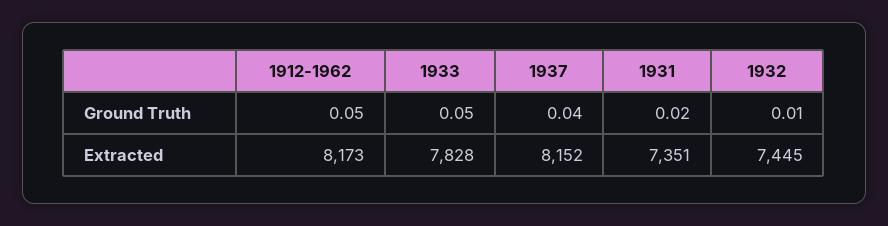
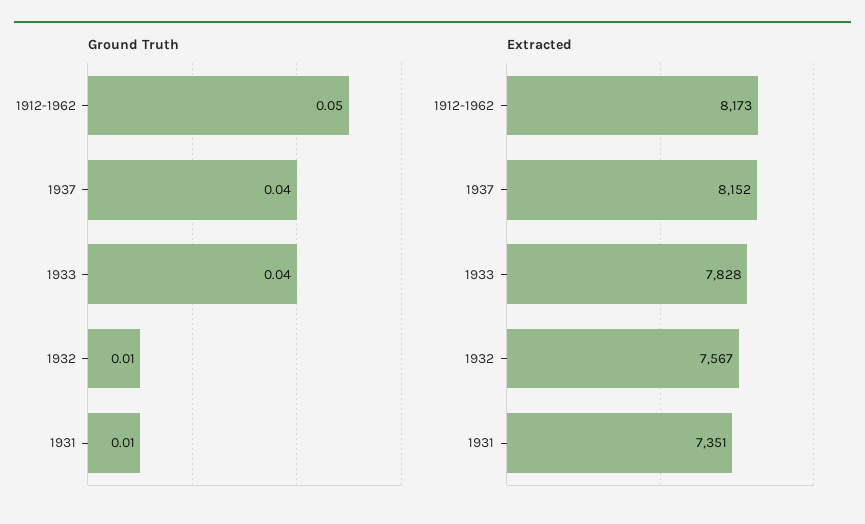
Ground Truth, 1933: 0.05 -> 0.04
Ground Truth, 1931: 0.02 -> 0.01
Extracted, 1932: 7445 -> 7567

